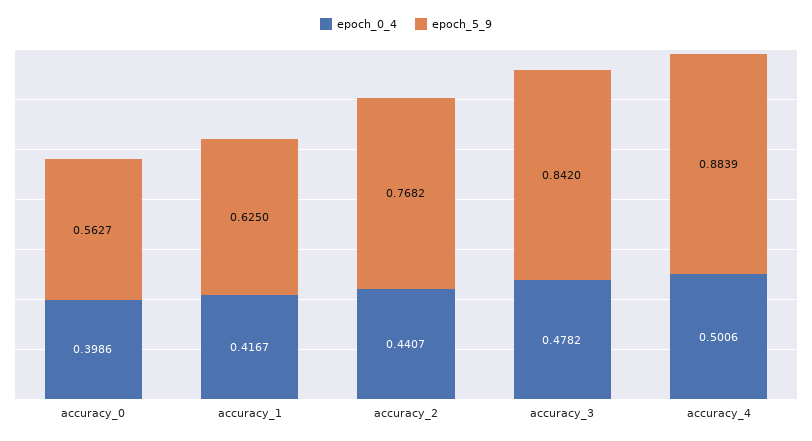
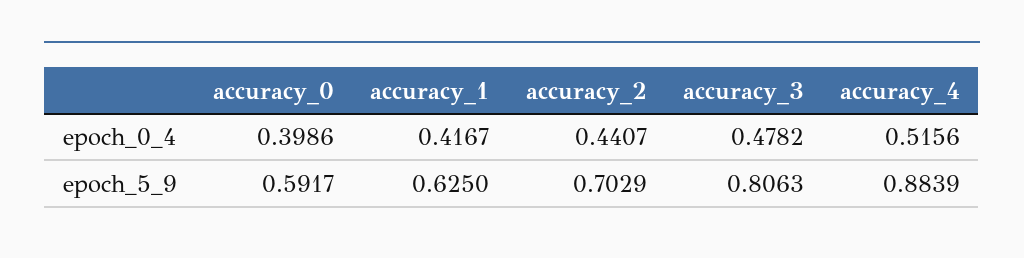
epoch_5_9, accuracy_0: 0.5627 -> 0.5917
epoch_5_9, accuracy_2: 0.7682 -> 0.7029
epoch_5_9, accuracy_3: 0.842 -> 0.8063
epoch_0_4, accuracy_4: 0.5006 -> 0.5156

